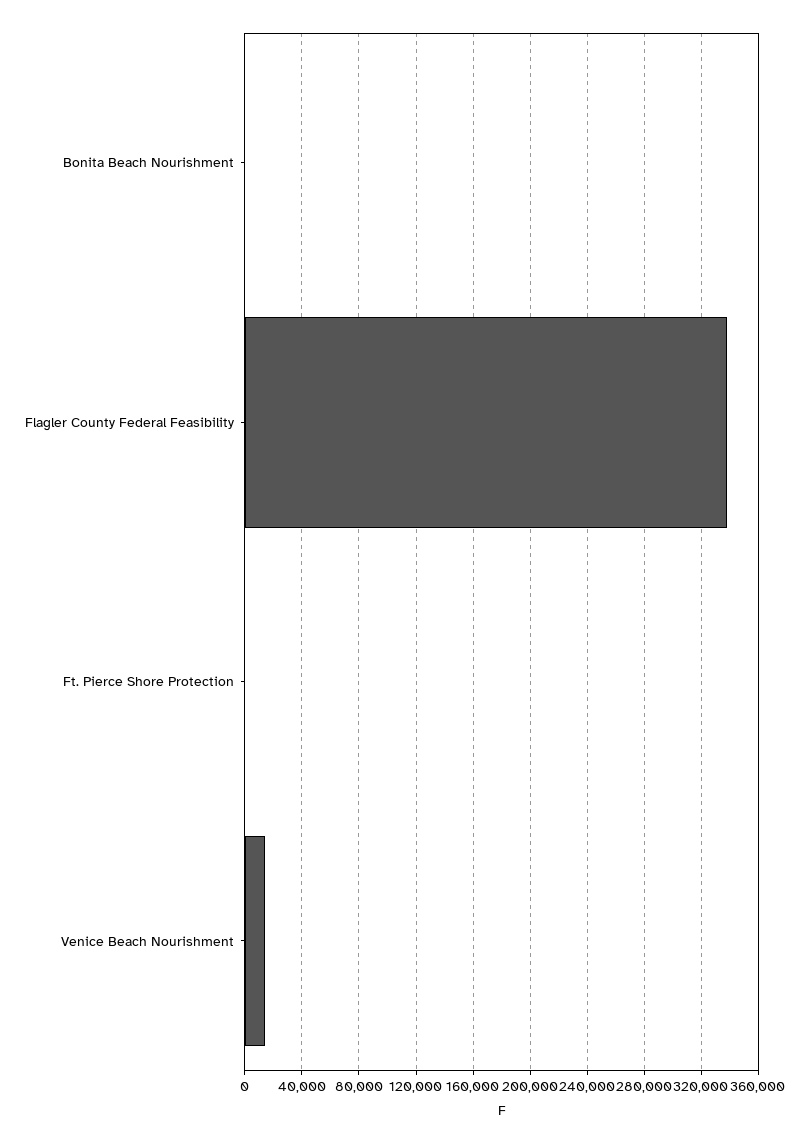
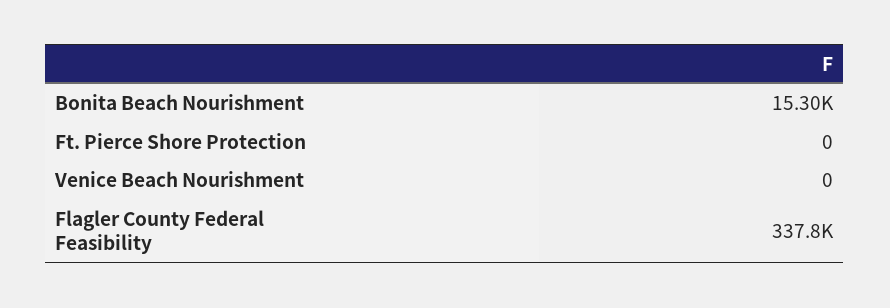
Bonita Beach Nourishment: 0 -> 15300
Venice Beach Nourishment: 15000 -> 0

